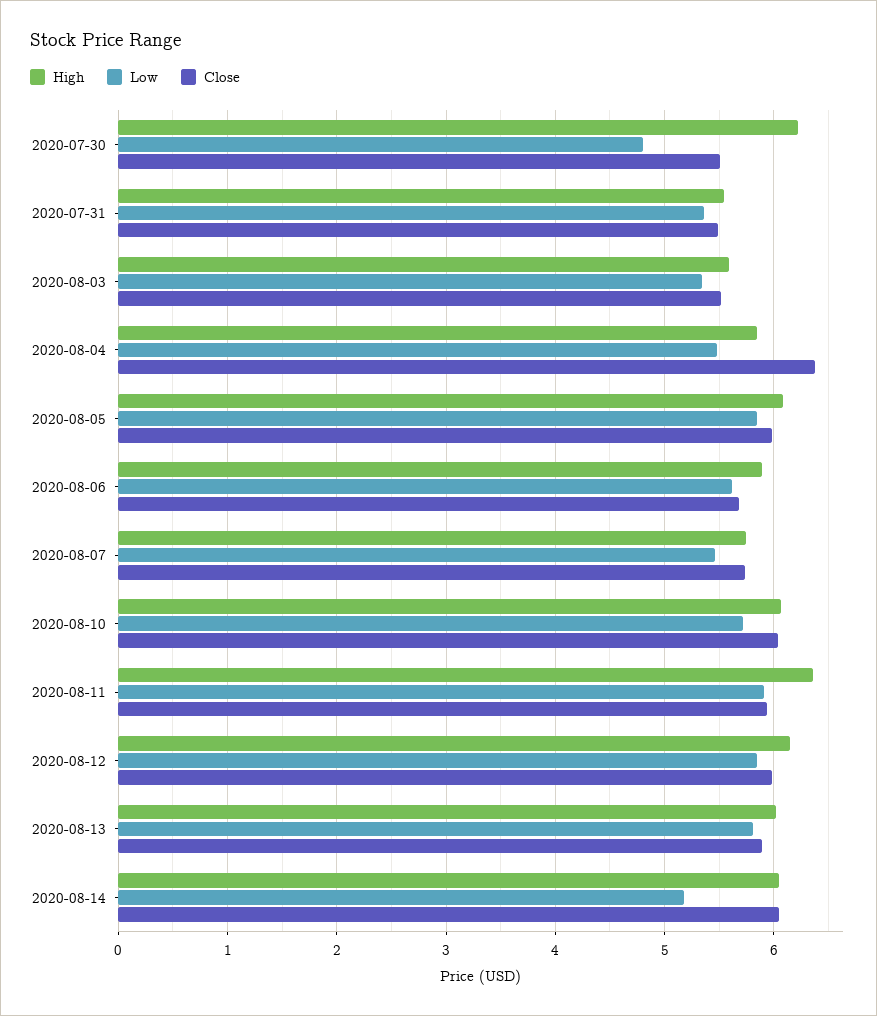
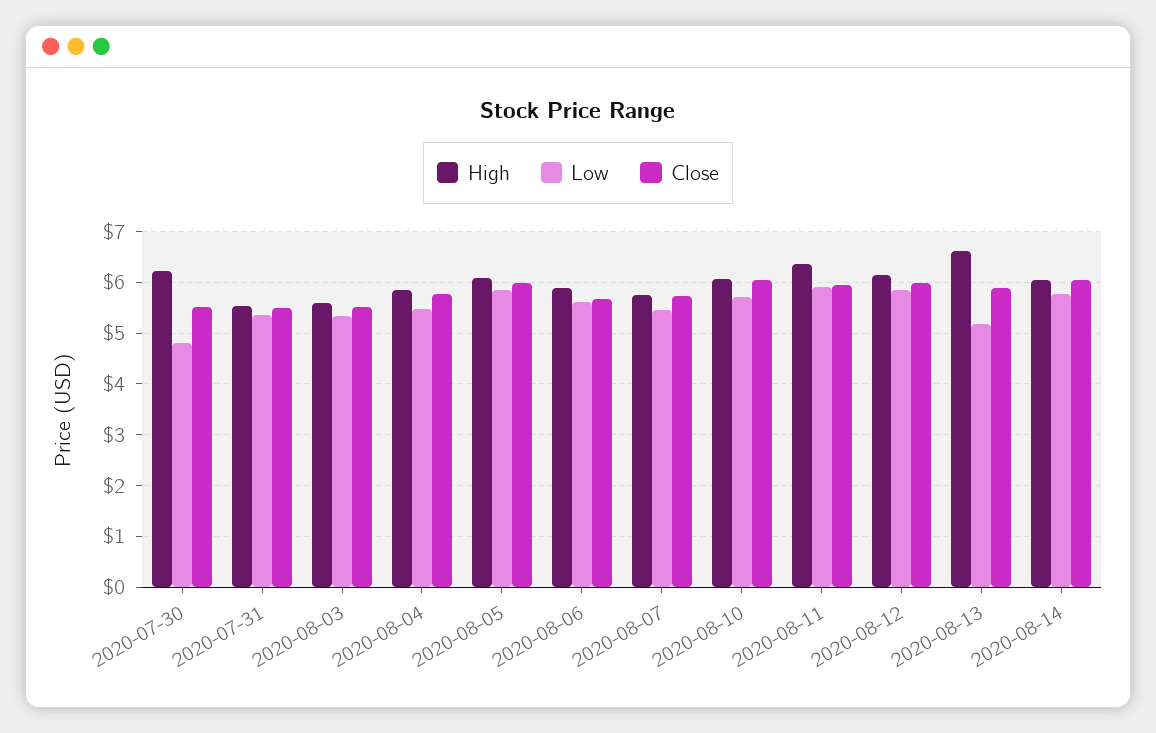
Close, 2020-08-04: 6.4 -> 5.8
High, 2020-08-13: 6 -> 6.6
Low, 2020-08-13: 5.8 -> 5.2
Low, 2020-08-14: 5.2 -> 5.8

